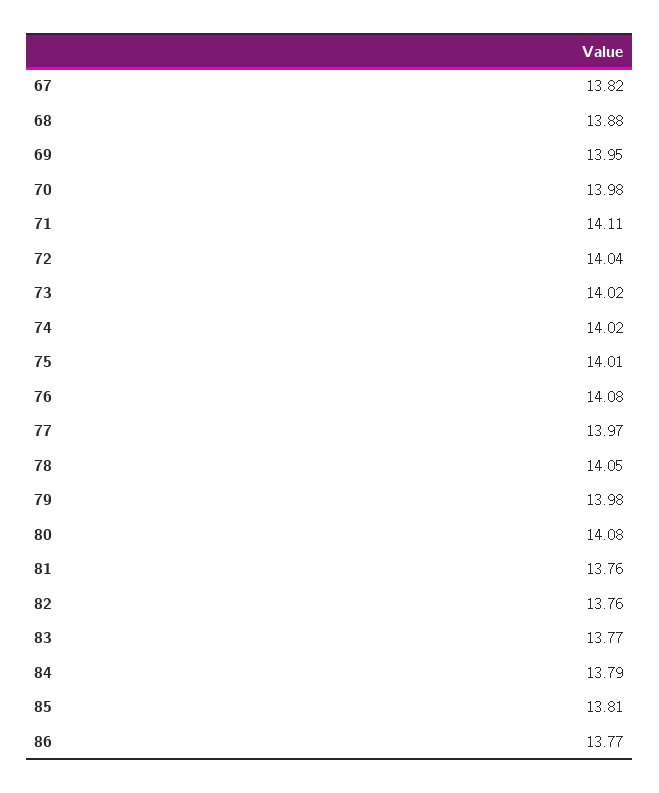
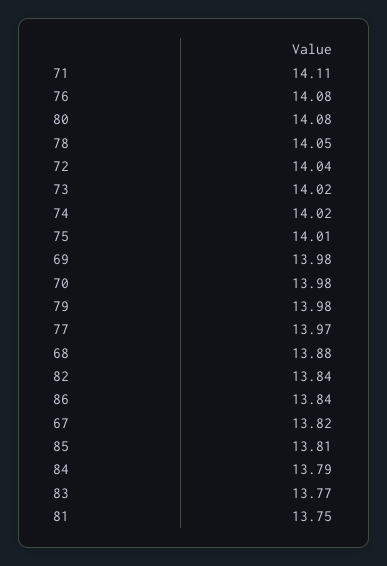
69: 13.95 -> 13.98
81: 13.76 -> 13.75
82: 13.76 -> 13.84
86: 13.77 -> 13.84

